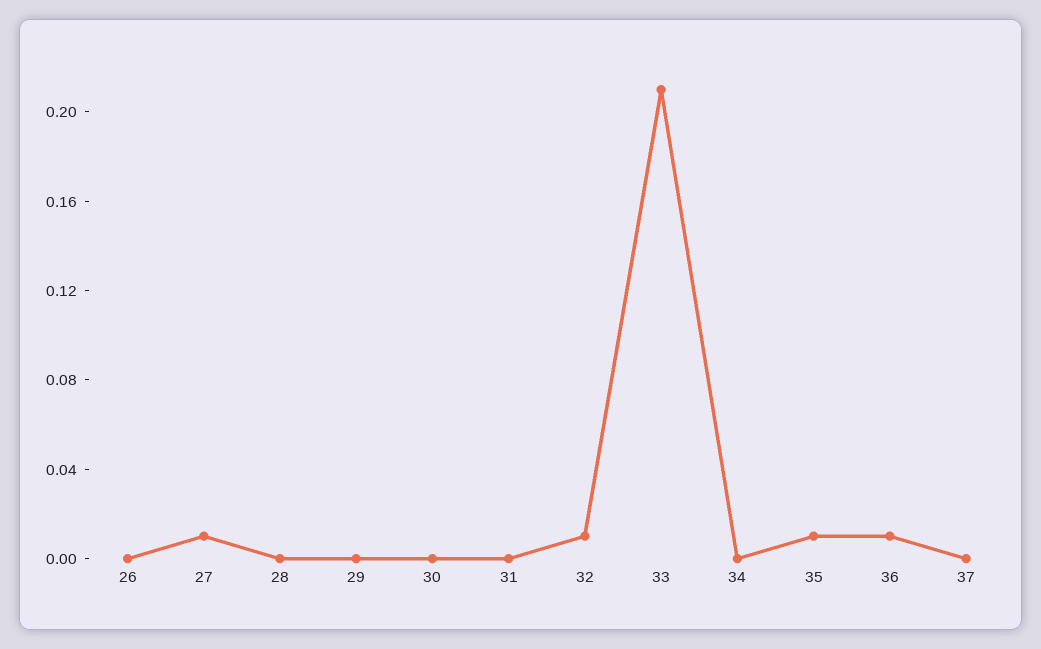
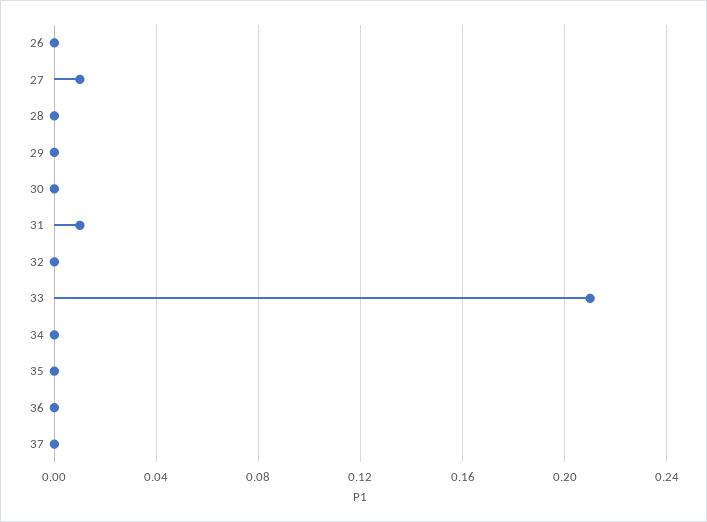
31: 0 -> 0.01
32: 0.01 -> 0
35: 0.01 -> 0
36: 0.01 -> 0

